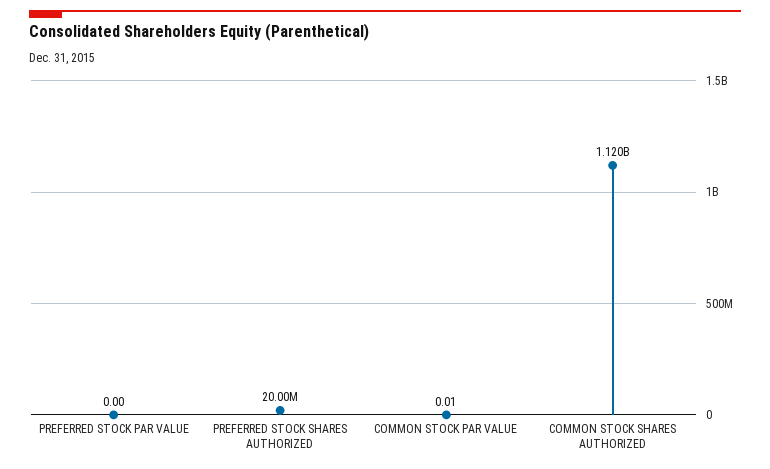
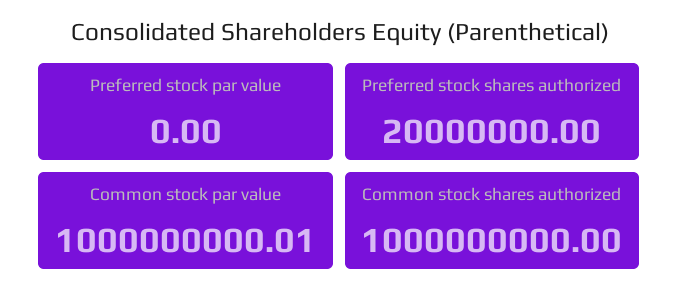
COMMON STOCK PAR VALUE: 0.01 -> 1000000000.01
COMMON STOCK SHARES AUTHORIZED: 1120000000 -> 1000000000

